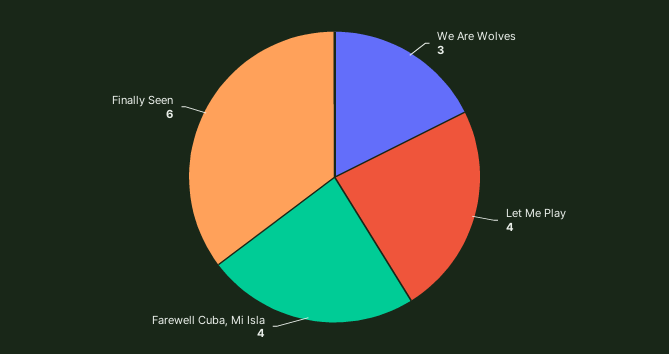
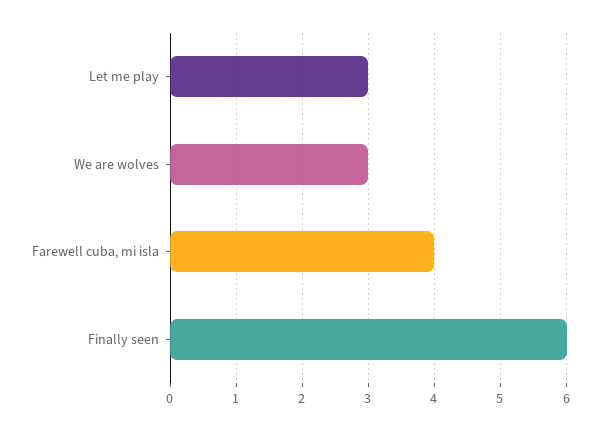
Let Me Play: 4 -> 3

